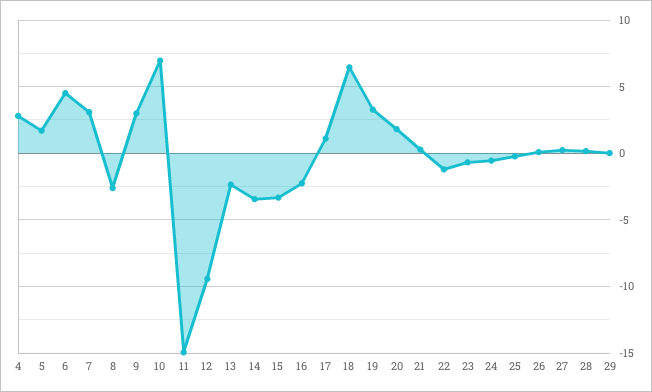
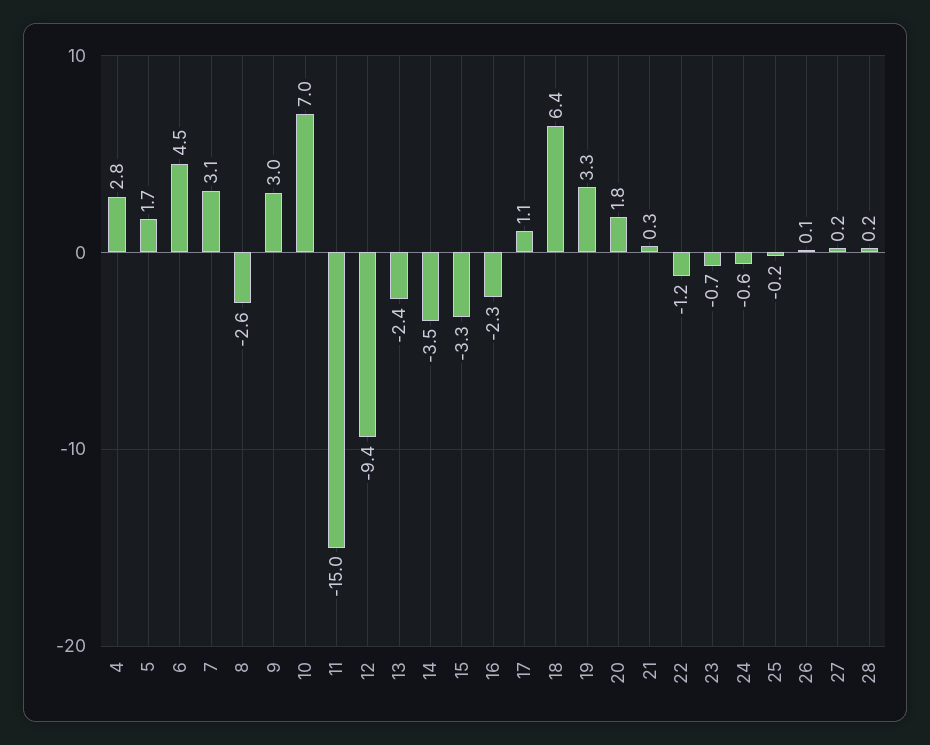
29: 0 -> none

